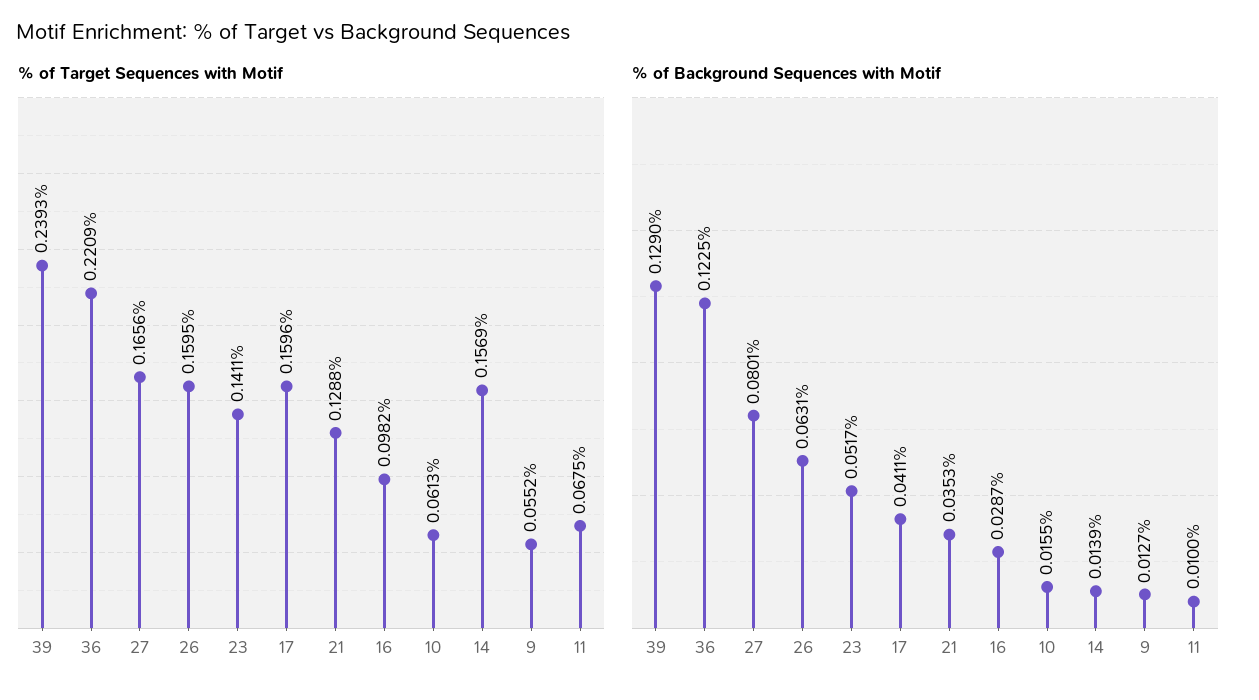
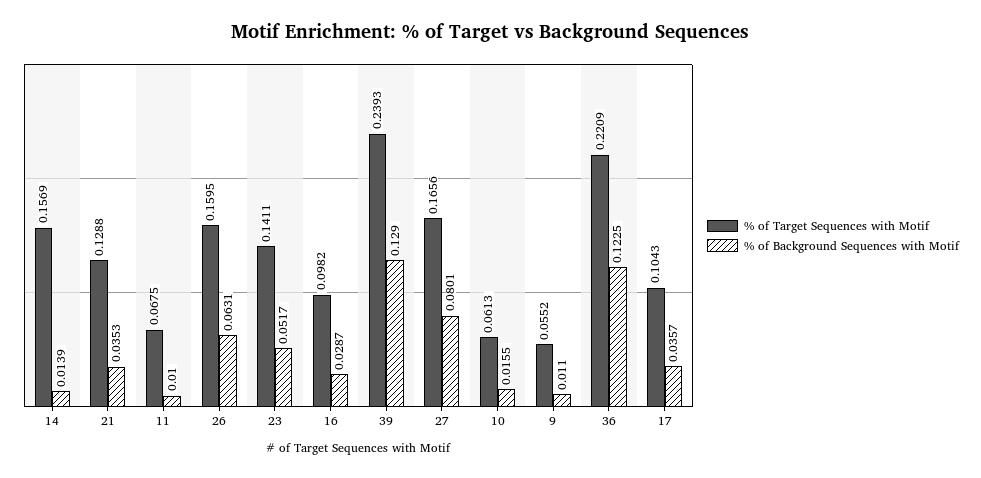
% of Target Sequences with Motif, 17: 0.1596 -> 0.1043
% of Background Sequences with Motif, 17: 0.0411 -> 0.0357
% of Background Sequences with Motif, 9: 0.0127 -> 0.011

